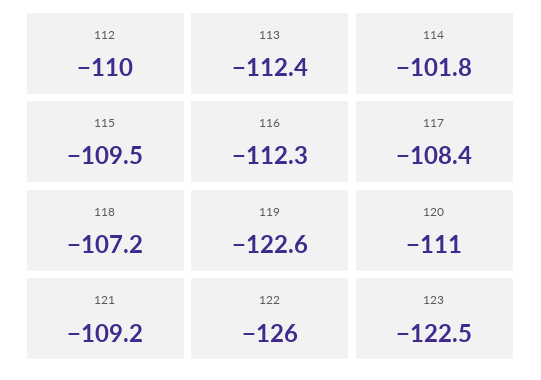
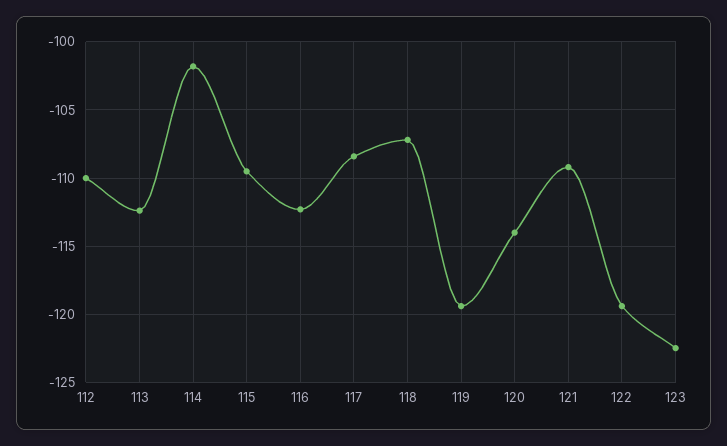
119: -122.6 -> -119.5
120: -111 -> -114
122: -126 -> -119.5

